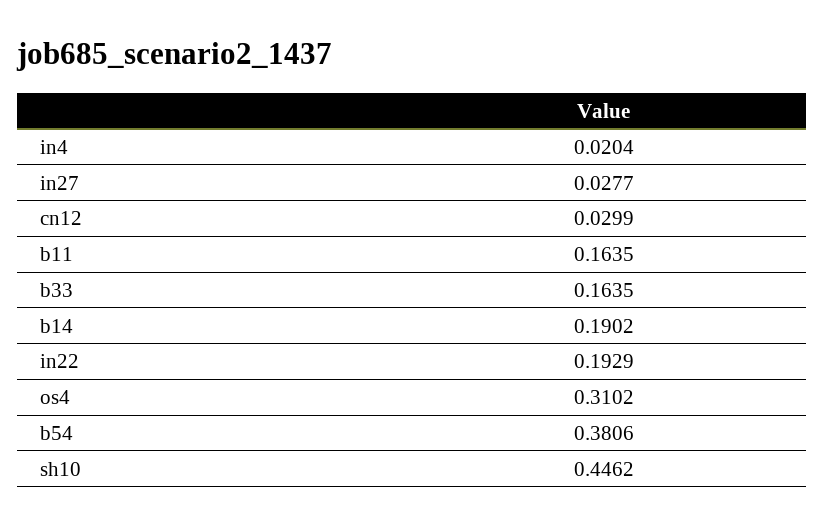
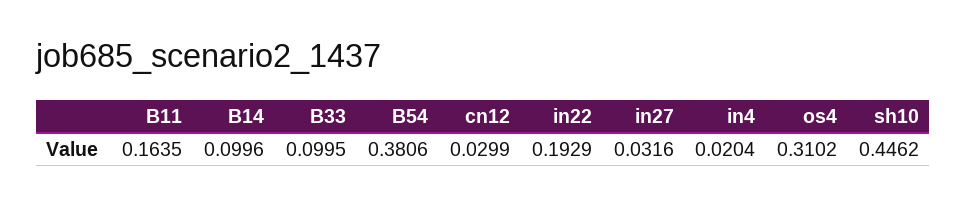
in27: 0.0277 -> 0.0316
b33: 0.1635 -> 0.0995
b14: 0.1902 -> 0.0996

